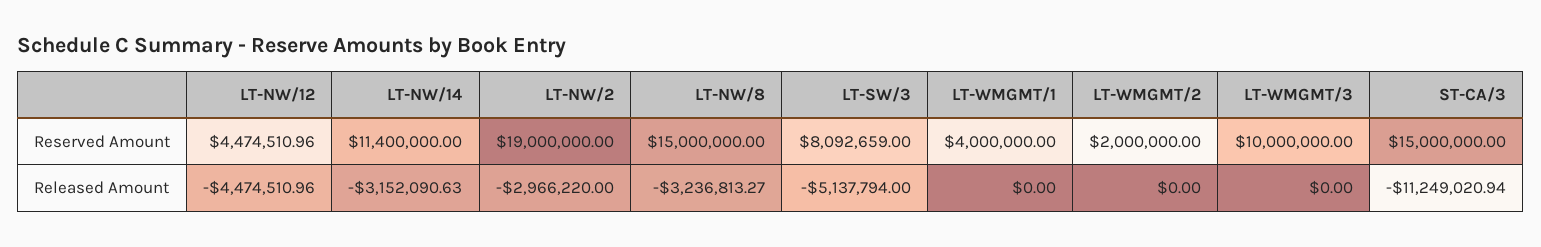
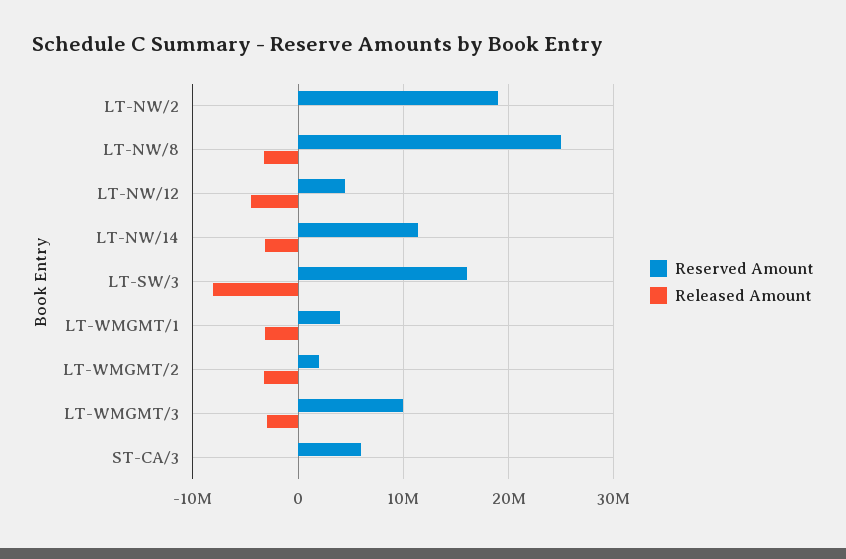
Reserved Amount, LT-NW/8: 15000000 -> 25000000
Reserved Amount, LT-SW/3: 8092659 -> 16000000
Reserved Amount, ST-CA/3: 15000000 -> 6000000
Released Amount, LT-NW/2: -2966220 -> 0
Released Amount, LT-SW/3: -5137794 -> -8000000
Released Amount, LT-WMGMT/1: 0 -> -3000000
Released Amount, LT-WMGMT/2: 0 -> -3000000
Released Amount, LT-WMGMT/3: 0 -> -3000000
Released Amount, ST-CA/3: -11249020.94 -> 0

